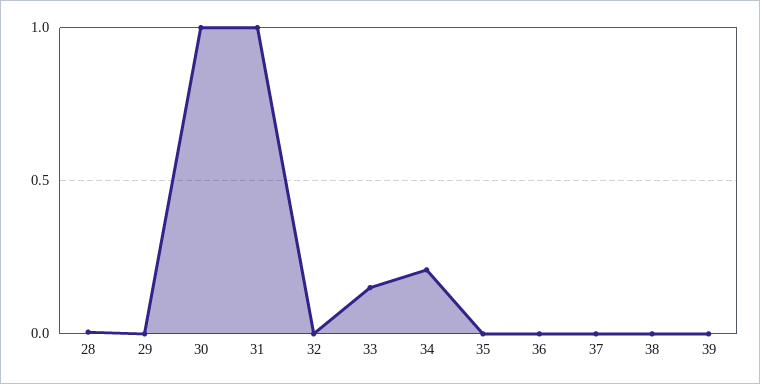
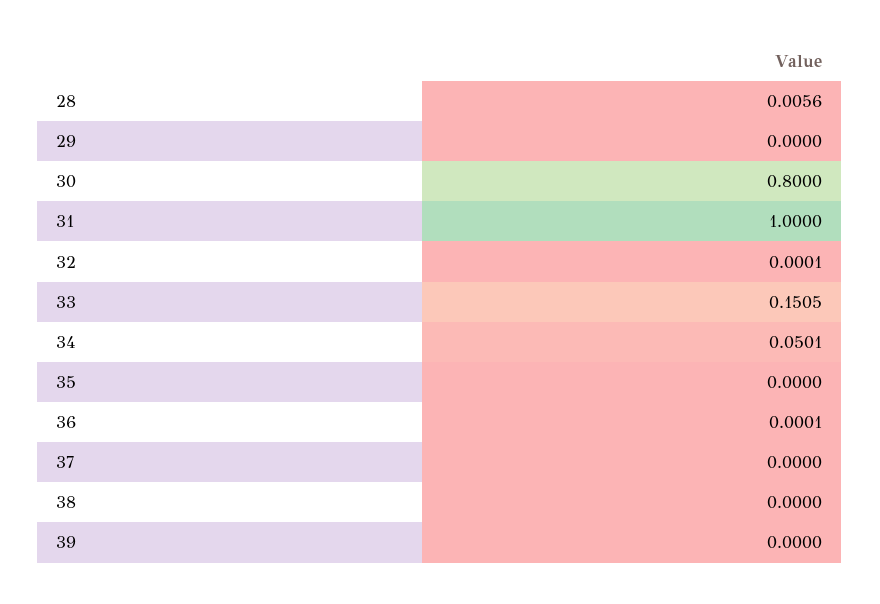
30: 1 -> 0.8
34: 0.2 -> 0.0501

